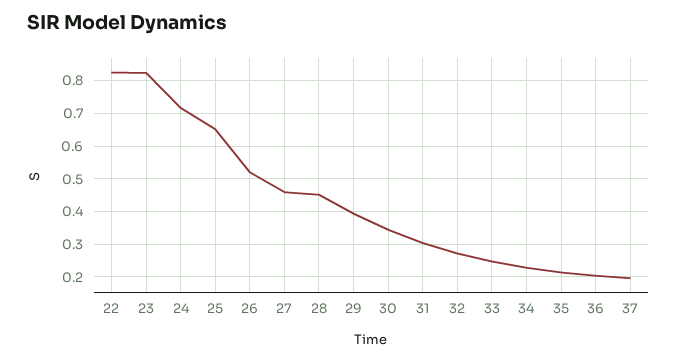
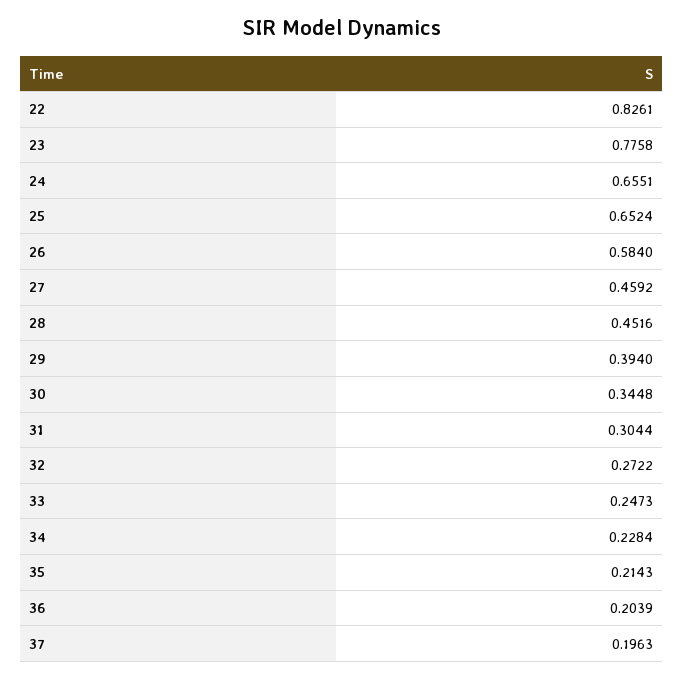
23: 0.82 -> 0.7758
24: 0.72 -> 0.6551
26: 0.52 -> 0.584

